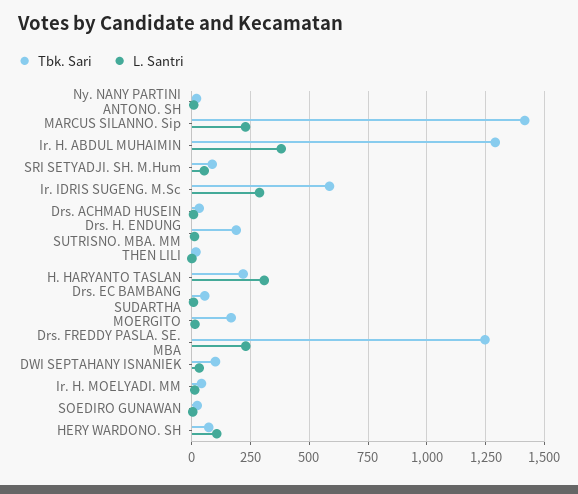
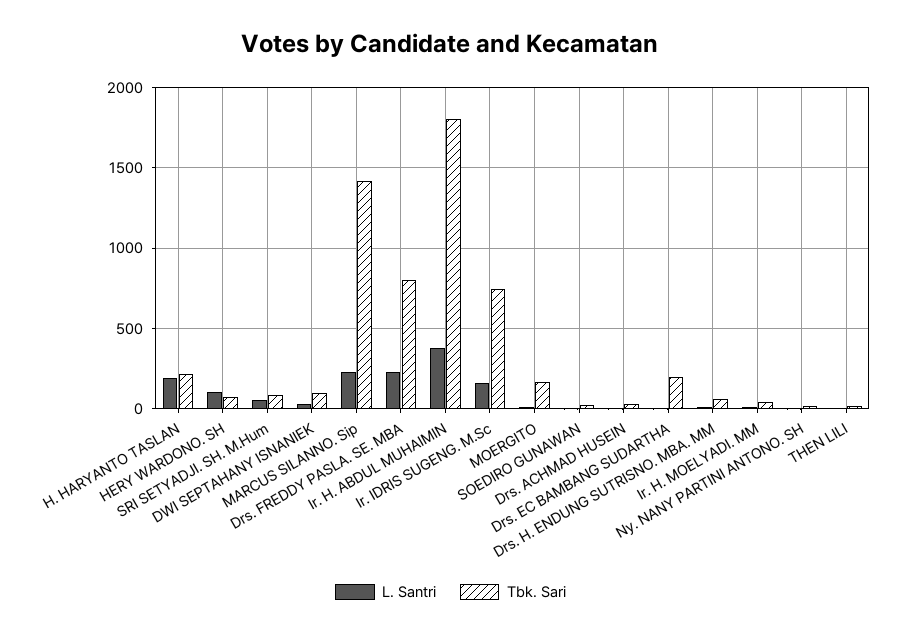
Tbk. Sari, Ir. H. ABDUL MUHAIMIN: 1300 -> 1800
Tbk. Sari, Ir. IDRIS SUGENG. M.Sc: 600 -> 750
L. Santri, Ir. IDRIS SUGENG. M.Sc: 300 -> 150
Tbk. Sari, Drs. H. ENDUNG SUTRISNO. MBA. MM: 200 -> 50
L. Santri, H. HARYANTO TASLAN: 300 -> 200
Tbk. Sari, Drs. EC BAMBANG SUDARTHA: 50 -> 200
Tbk. Sari, Drs. FREDDY PASLA. SE. MBA: 1250 -> 800

